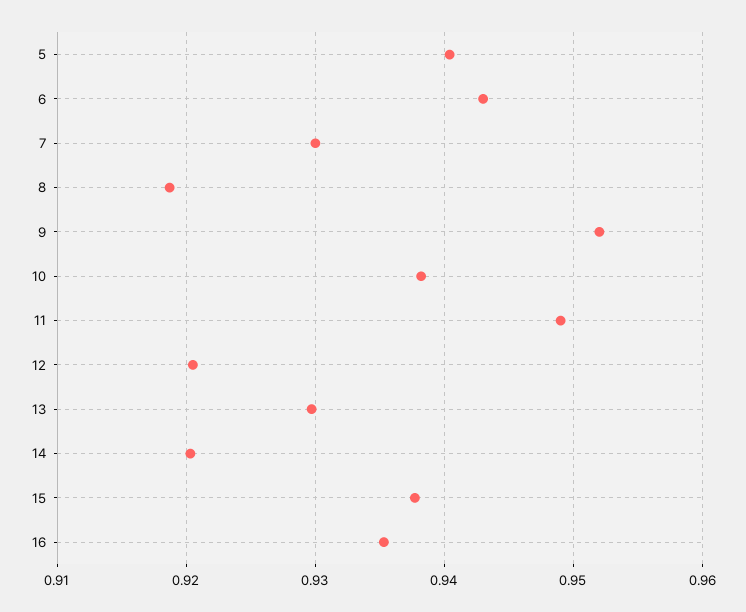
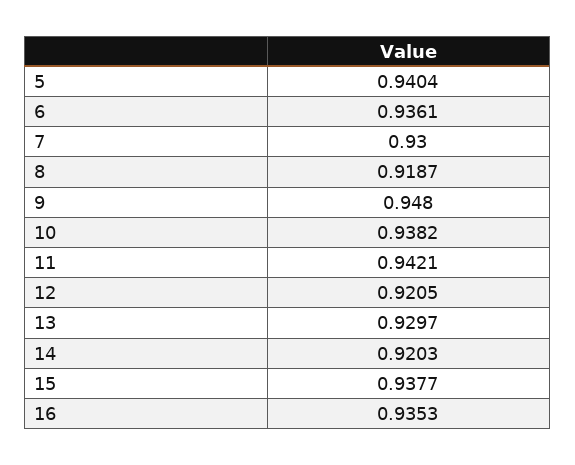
6: 0.943 -> 0.9361
9: 0.952 -> 0.948
11: 0.949 -> 0.9421

